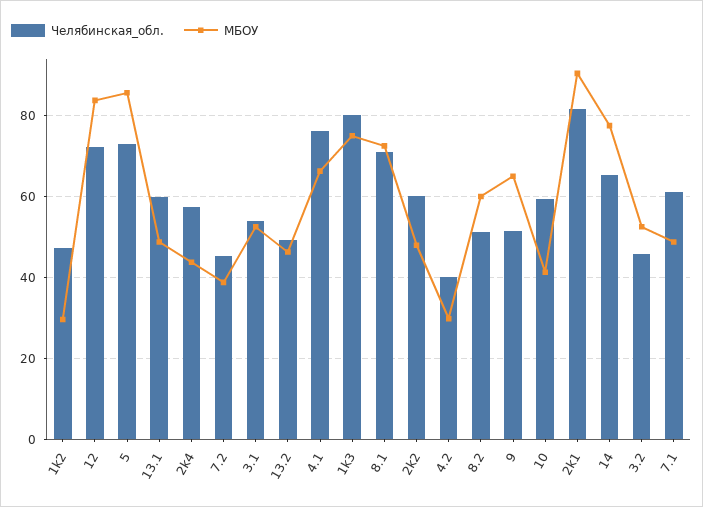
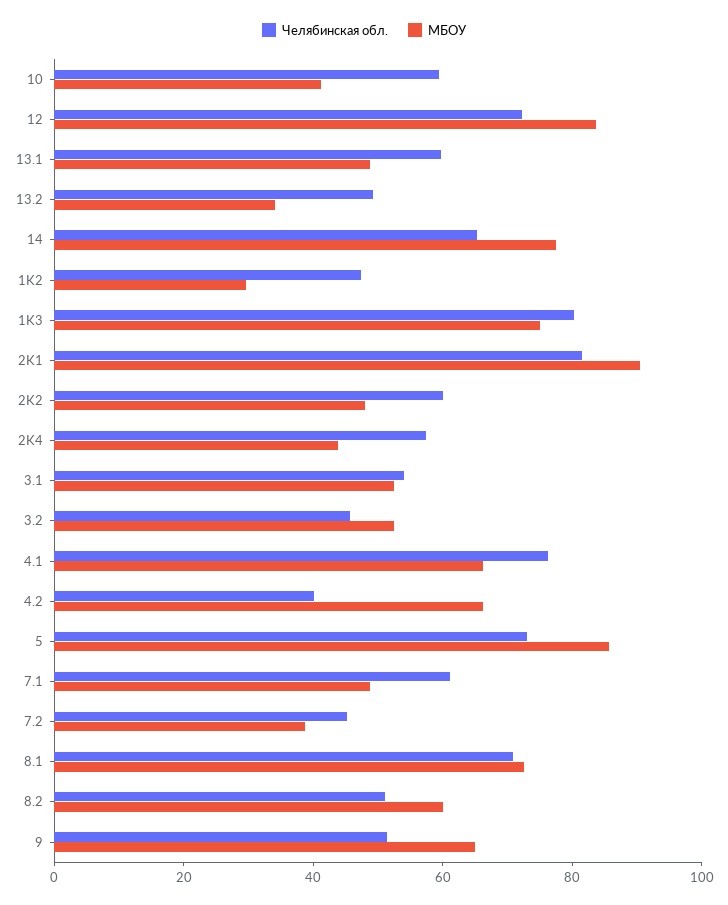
МБОУ, 13.2: 46 -> 35
МБОУ, 4.2: 30 -> 65

